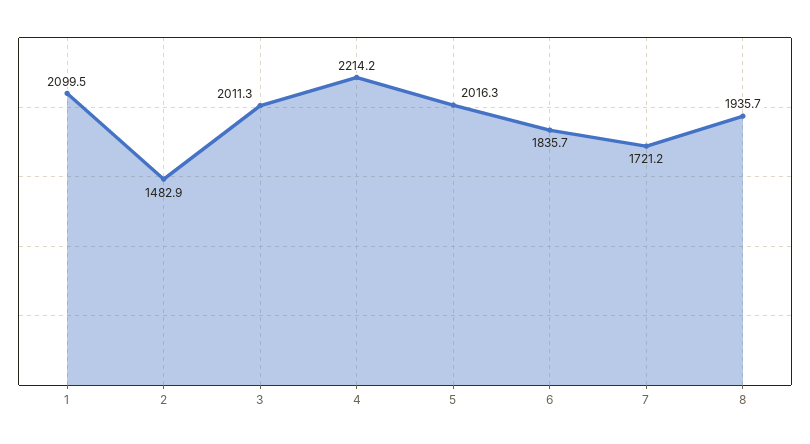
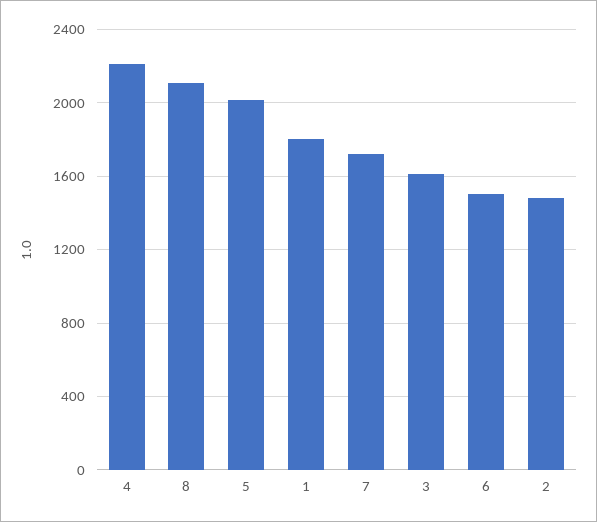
1: 2099.5 -> 1800
3: 2011.3 -> 1600
6: 1835.7 -> 1500
8: 1935.7 -> 2100

